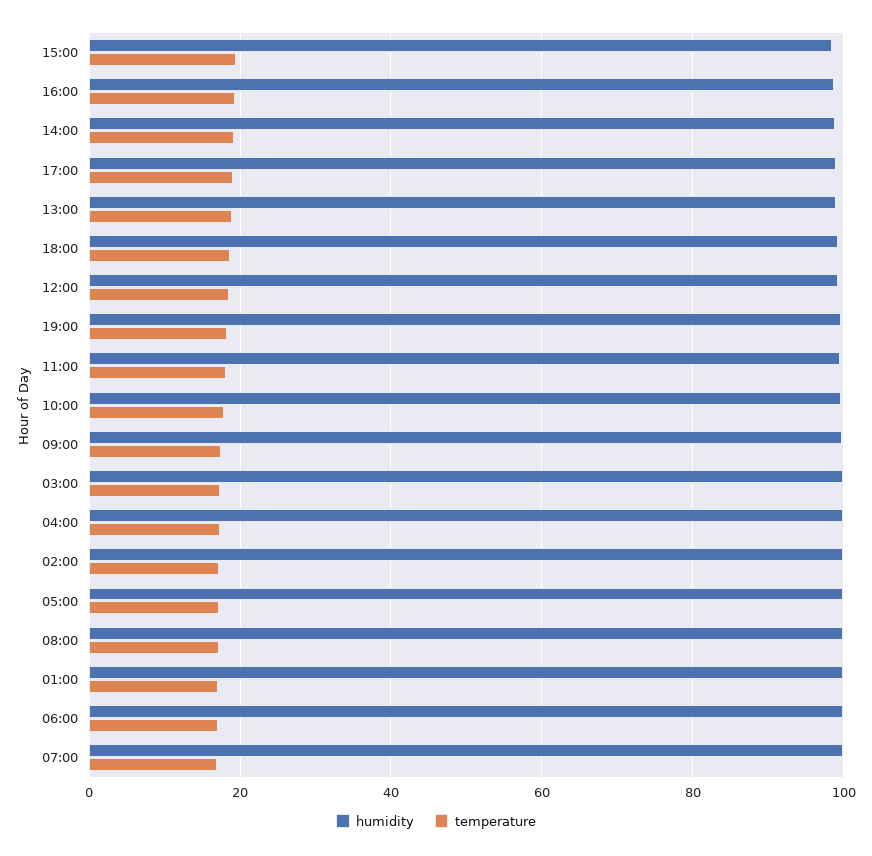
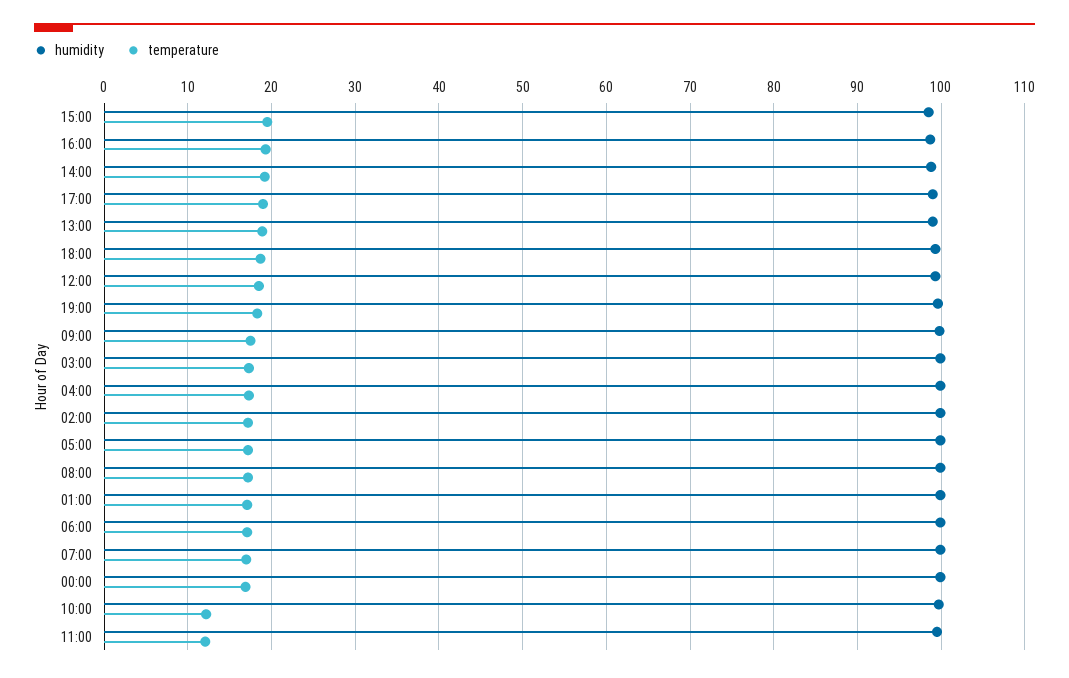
temperature, 11:00: 18 -> 12
temperature, 10:00: 18 -> 12
humidity, 00:00: none -> 100
temperature, 00:00: none -> 17

